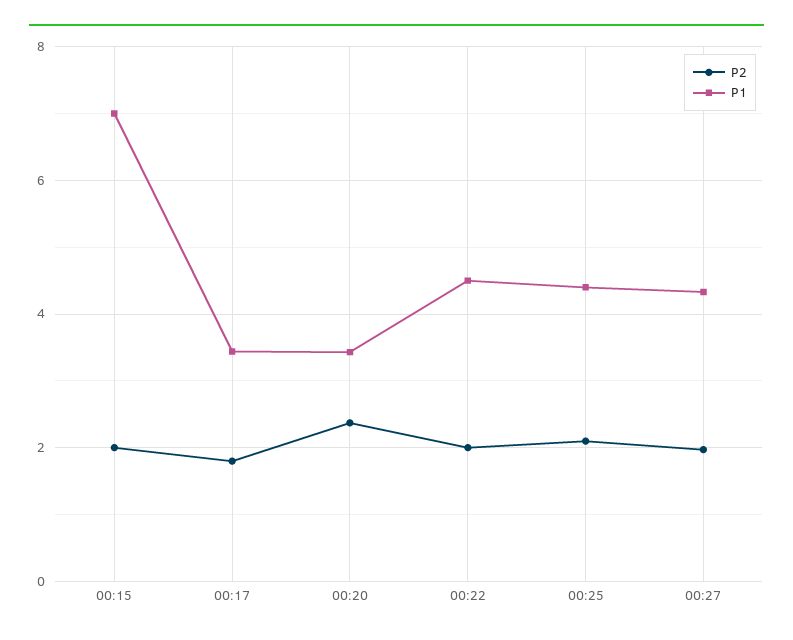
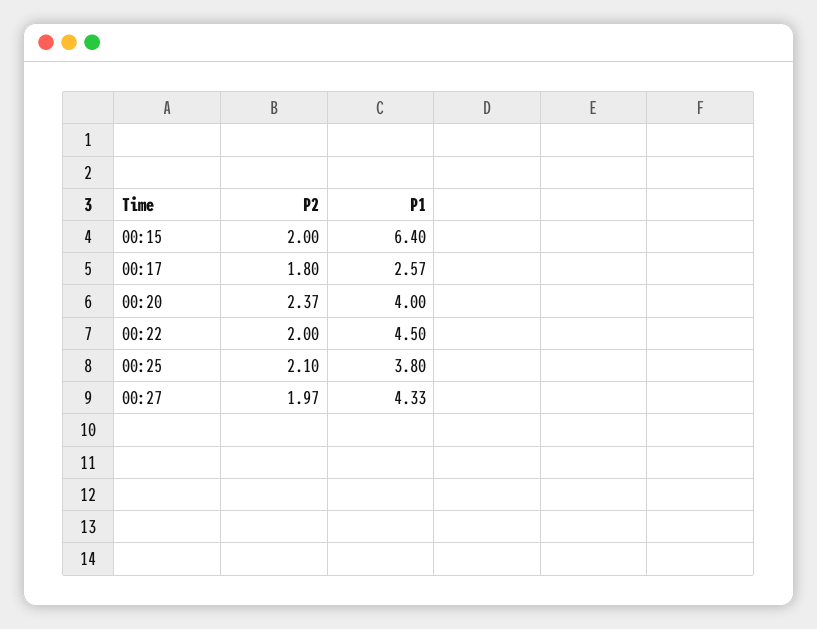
P1, 00:15: 7 -> 6.4
P1, 00:17: 3.4 -> 2.57
P1, 00:20: 3.4 -> 4
P1, 00:25: 4.4 -> 3.8

